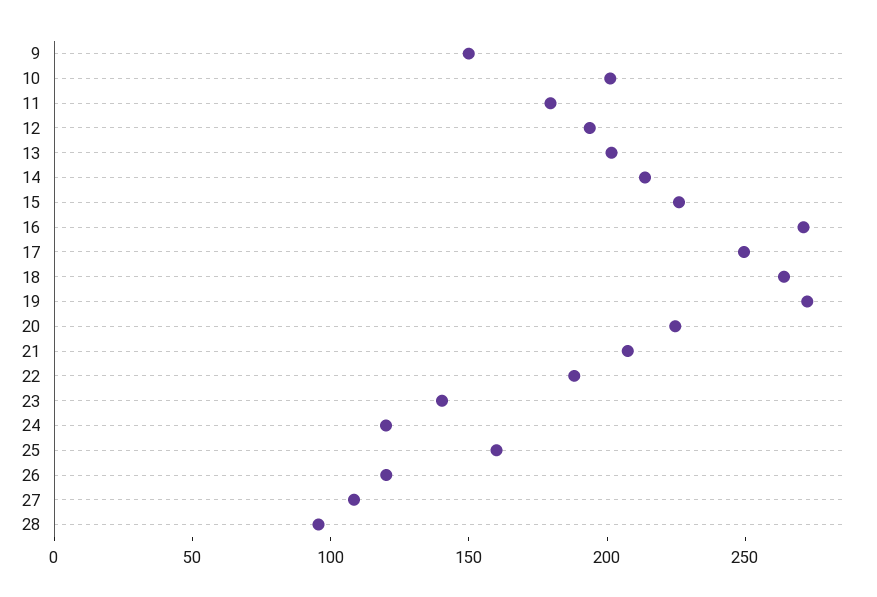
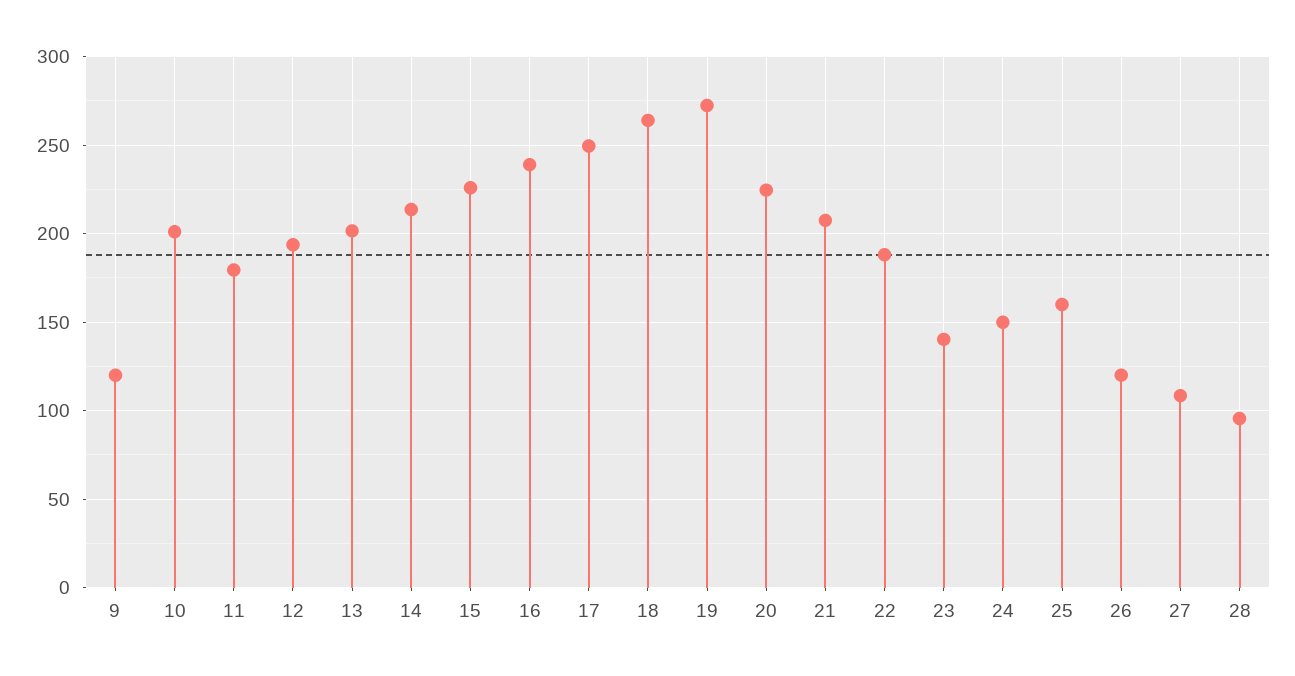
9: 150 -> 120
16: 270 -> 240
24: 120 -> 150

